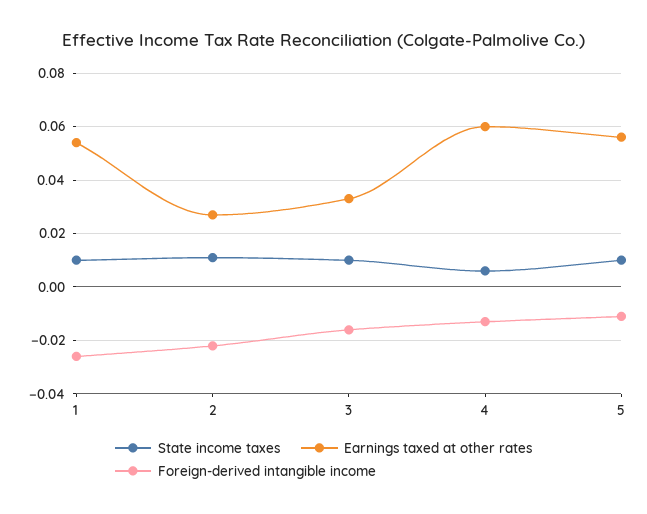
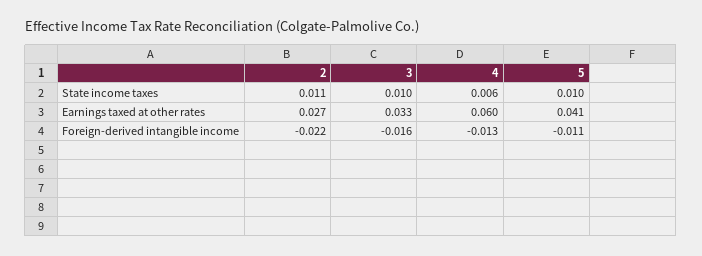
State income taxes, 1: 0.01 -> none
Earnings taxed at other rates, 1: 0.055 -> none
Foreign-derived intangible income, 1: -0.025 -> none
Earnings taxed at other rates, 5: 0.055 -> 0.041

